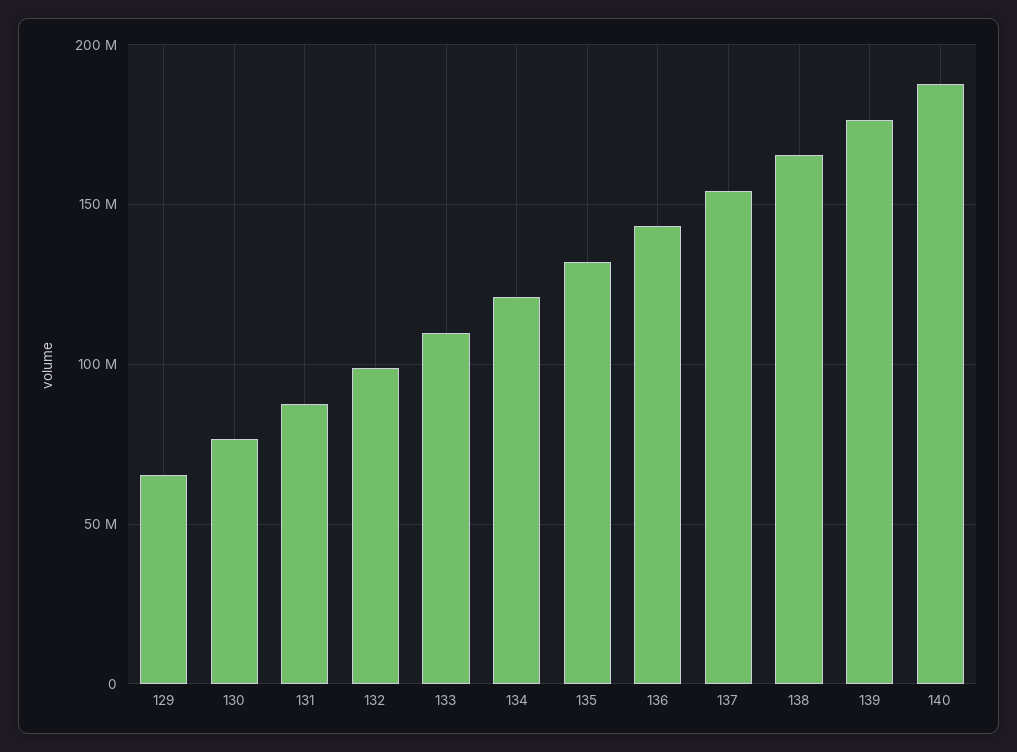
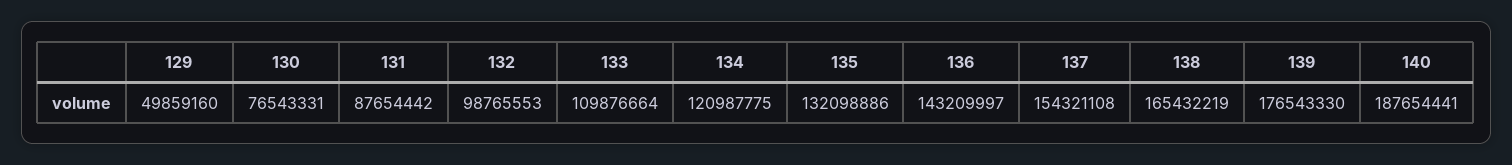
129: 65000000 -> 49859160

